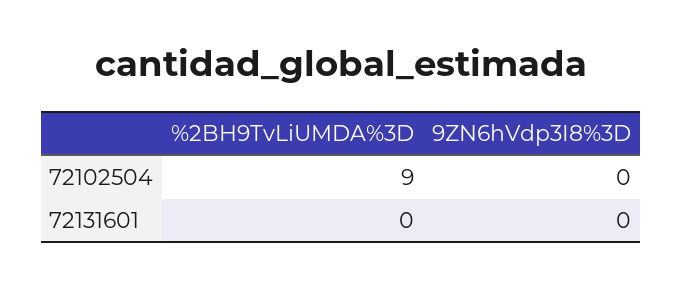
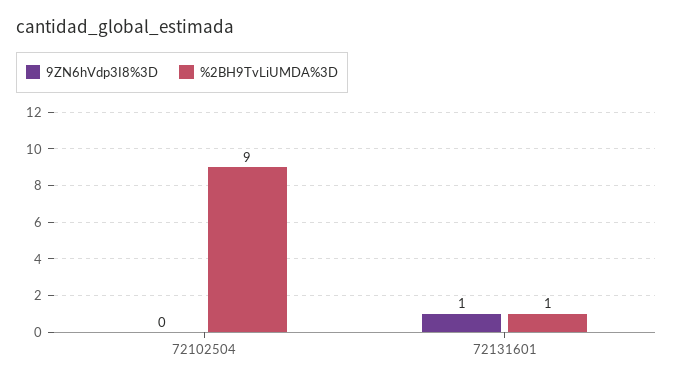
%2BH9TvLiUMDA%3D, 72131601: 0 -> 1
9ZN6hVdp3I8%3D, 72131601: 0 -> 1

